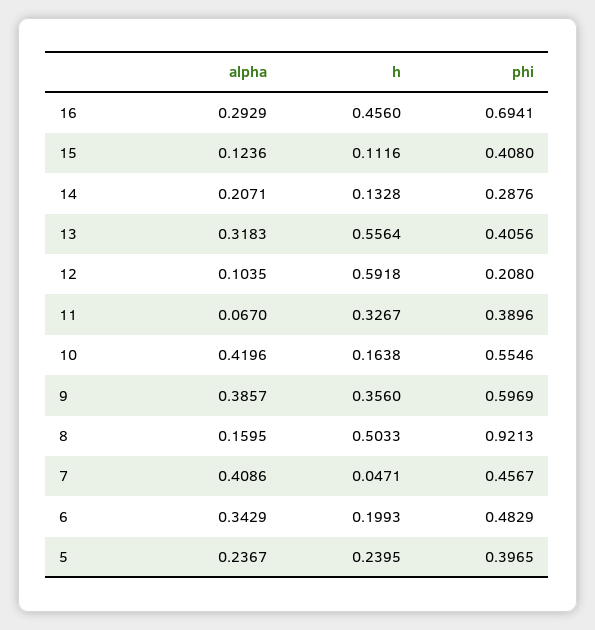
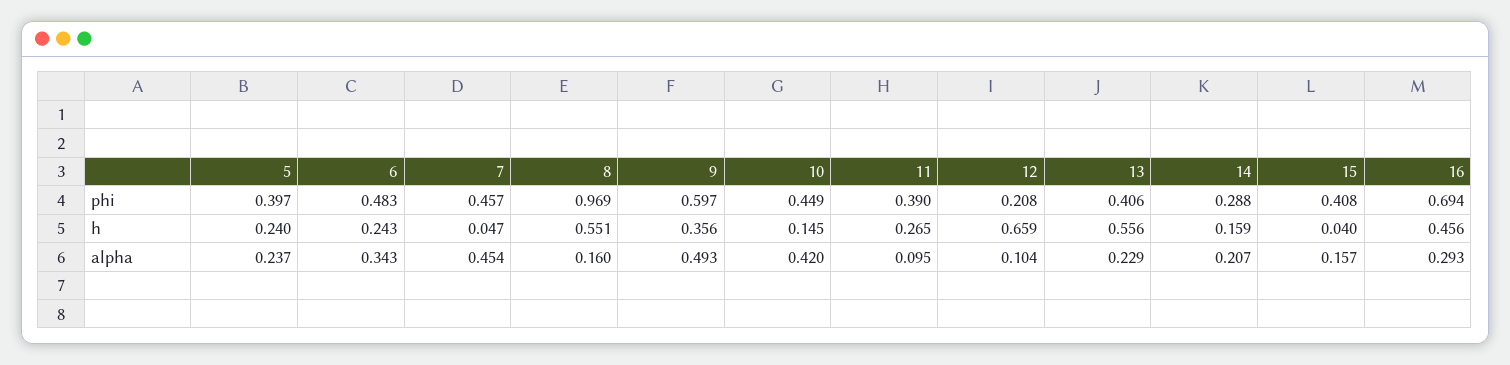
alpha, 15: 0.1236 -> 0.157
h, 15: 0.1116 -> 0.04
h, 14: 0.1328 -> 0.159
alpha, 13: 0.3183 -> 0.229
h, 12: 0.5918 -> 0.659
alpha, 11: 0.067 -> 0.095
h, 11: 0.3267 -> 0.265
h, 10: 0.1638 -> 0.145
phi, 10: 0.5546 -> 0.449
alpha, 9: 0.3857 -> 0.493
h, 8: 0.5033 -> 0.551
phi, 8: 0.9213 -> 0.969
alpha, 7: 0.4086 -> 0.454
h, 6: 0.1993 -> 0.243

